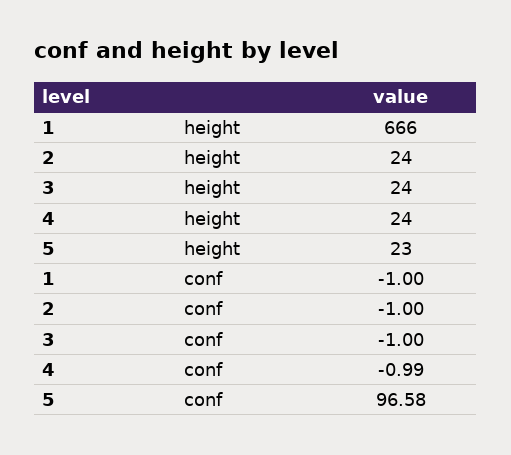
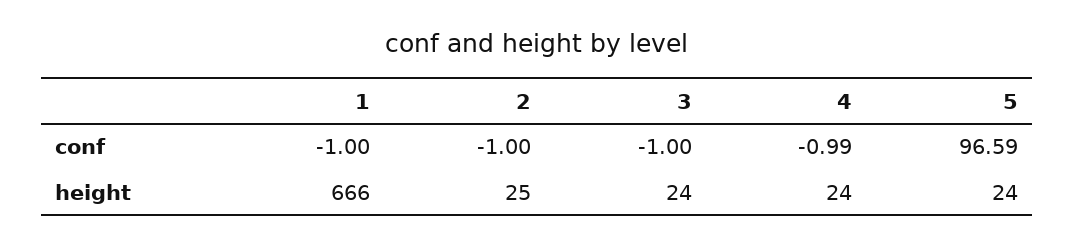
2, height: 24 -> 25
5, height: 23 -> 24
5, conf: 96.58 -> 96.59

